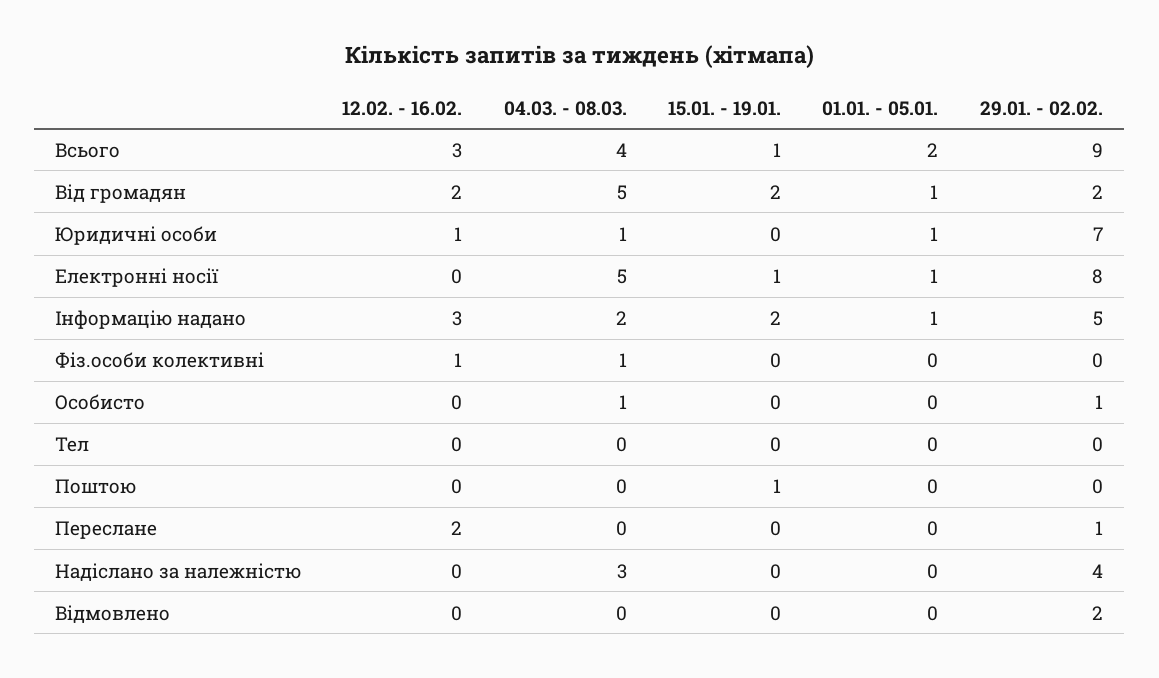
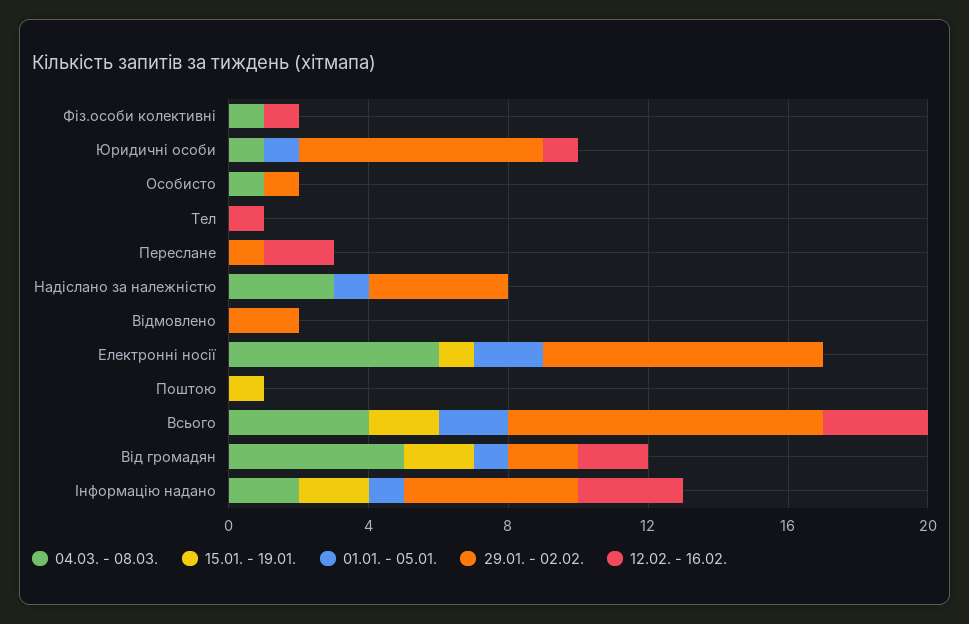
15.01. - 19.01., Всього: 1 -> 2
04.03. - 08.03., Електронні носії: 5 -> 6
01.01. - 05.01., Електронні носії: 1 -> 2
12.02. - 16.02., Тел: 0 -> 1
01.01. - 05.01., Надіслано за належністю: 0 -> 1

